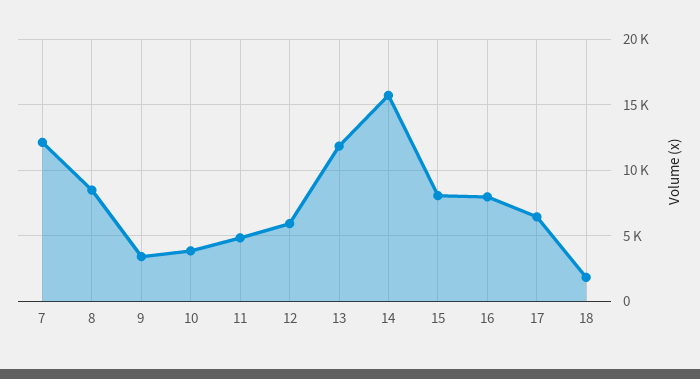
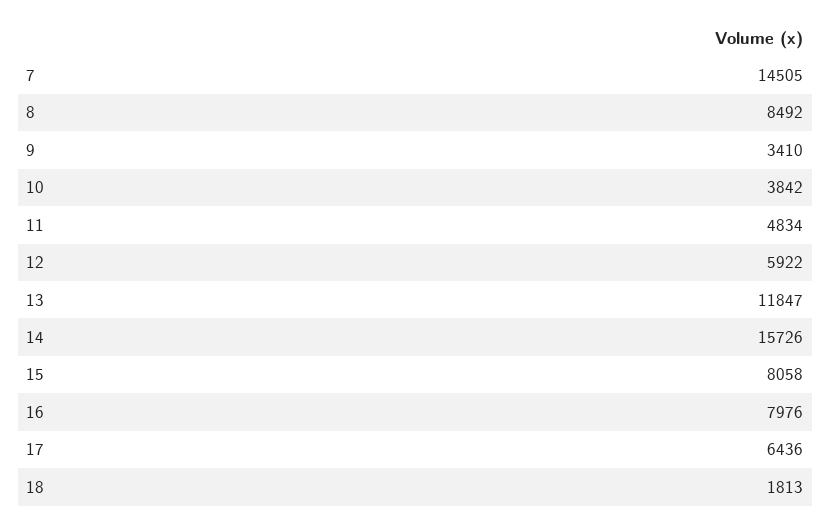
7: 12000 -> 14505

